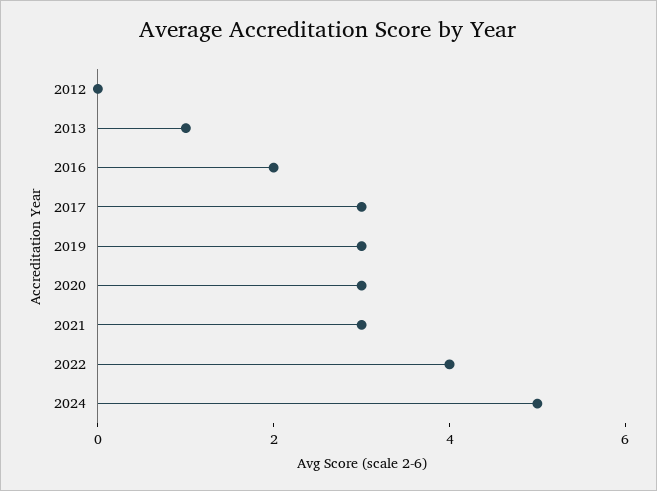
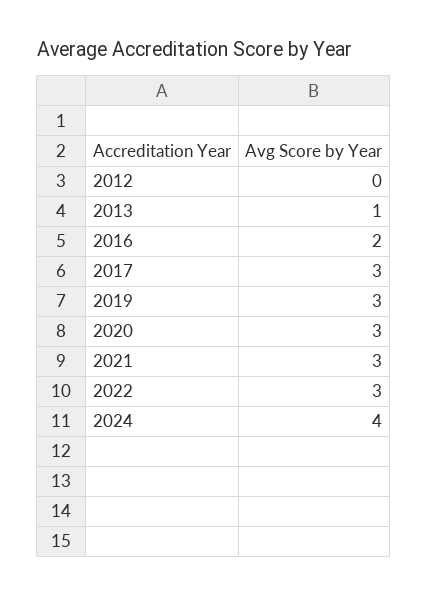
2022: 4 -> 3
2024: 5 -> 4

